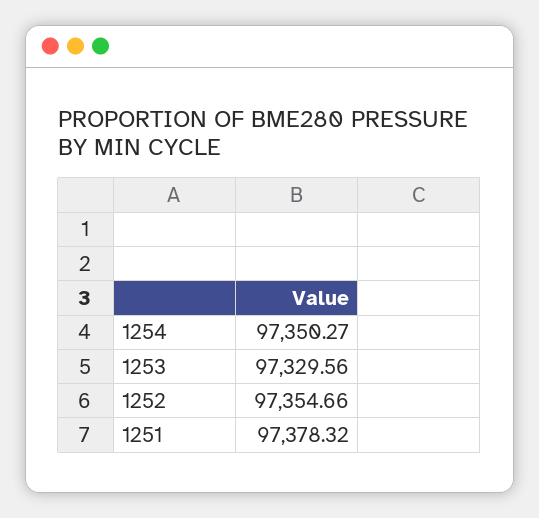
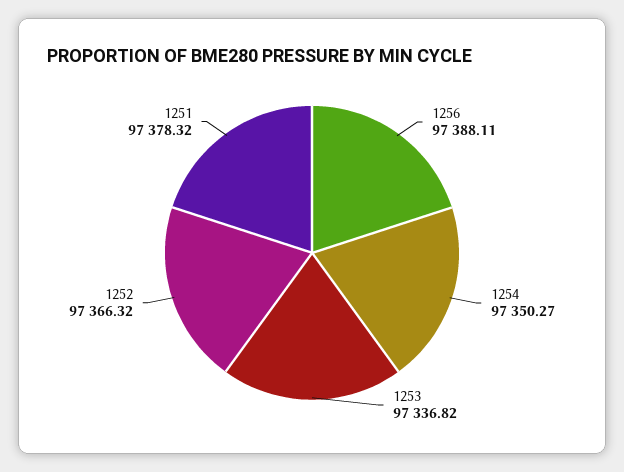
1253: 97329.56 -> 97336.82
1252: 97354.66 -> 97366.32
1256: none -> 97388.11

